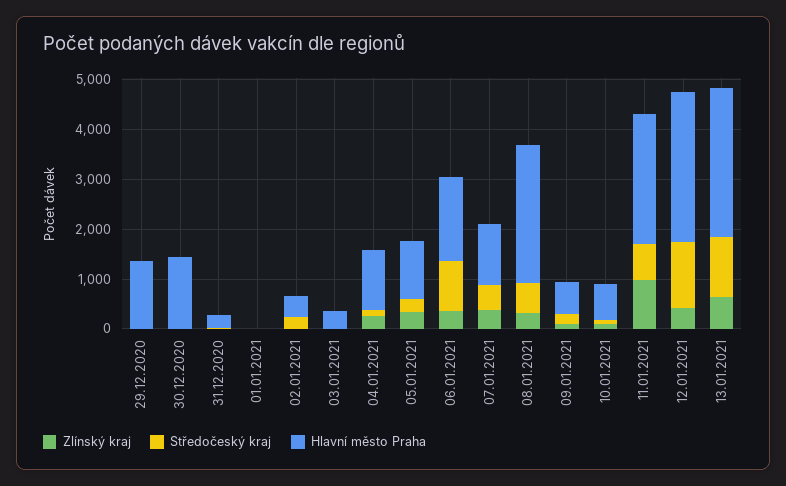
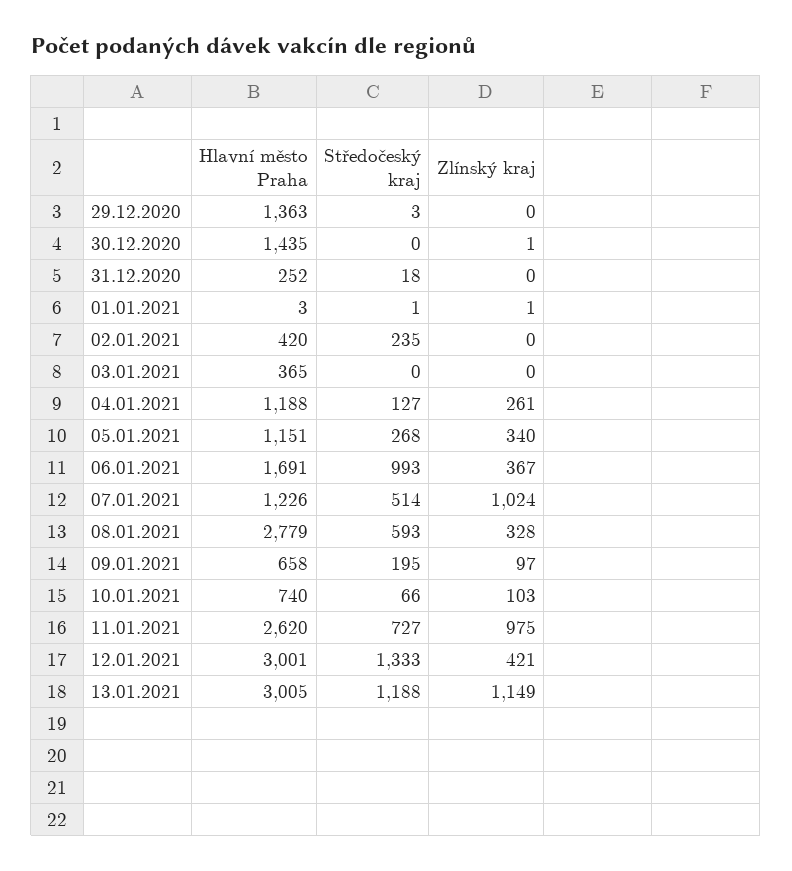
Zlínský kraj, 07.01.2021: 400 -> 1024
Zlínský kraj, 13.01.2021: 600 -> 1149

